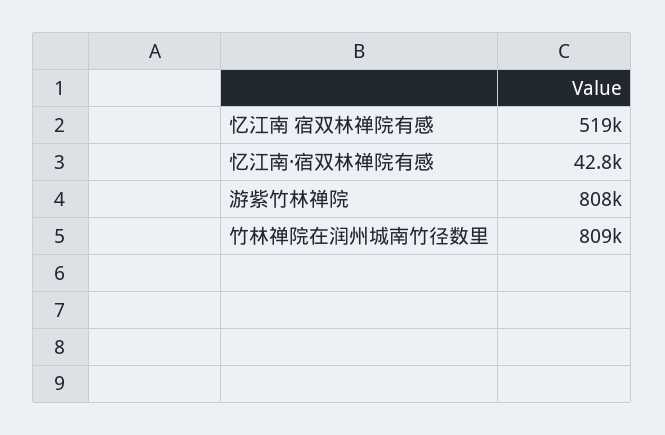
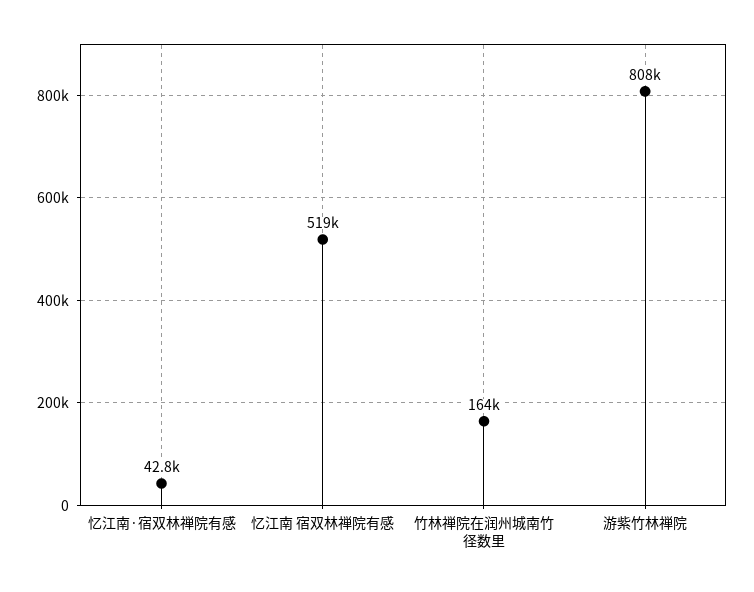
竹林禅院在润州城南竹径数里: 809000 -> 164000

